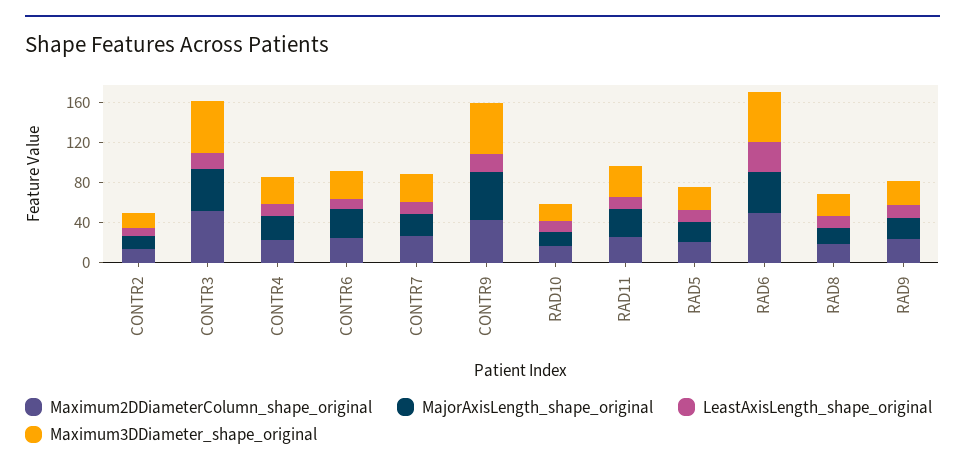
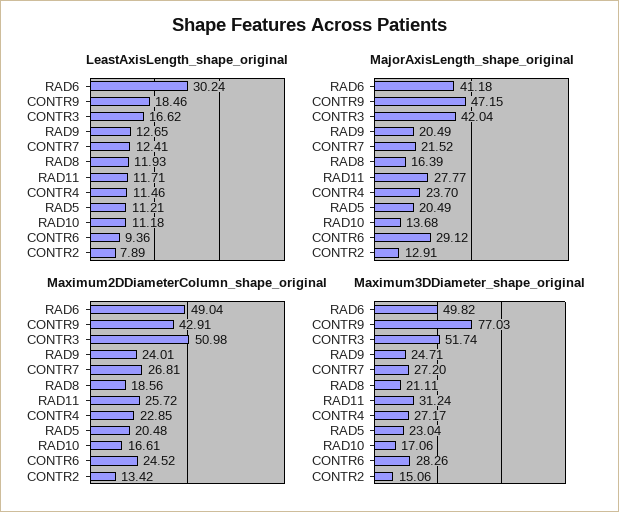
Maximum3DDiameter_shape_original, CONTR9: 50 -> 77.03

